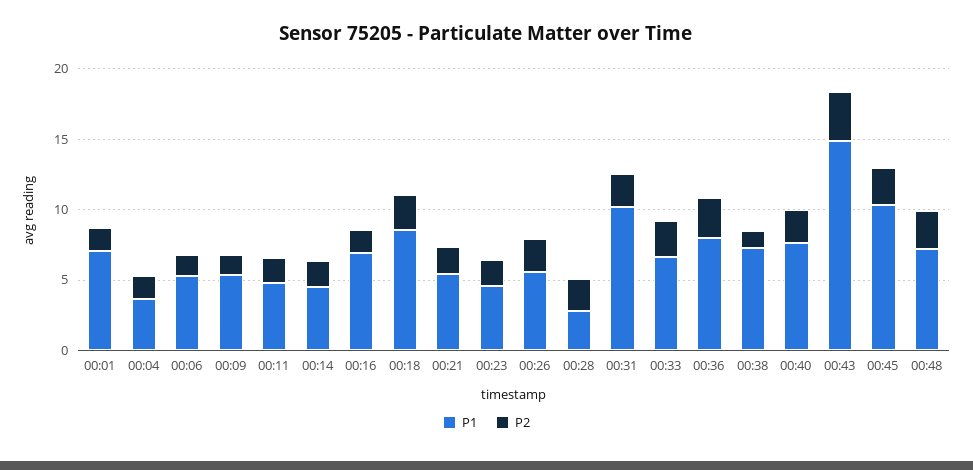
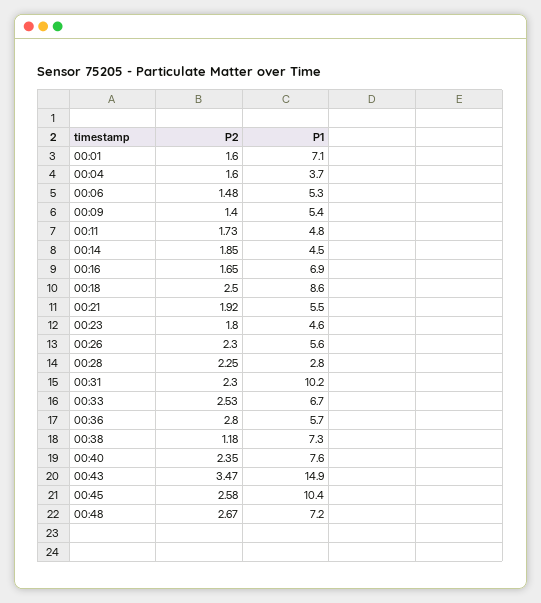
P1, 00:36: 8 -> 5.7

